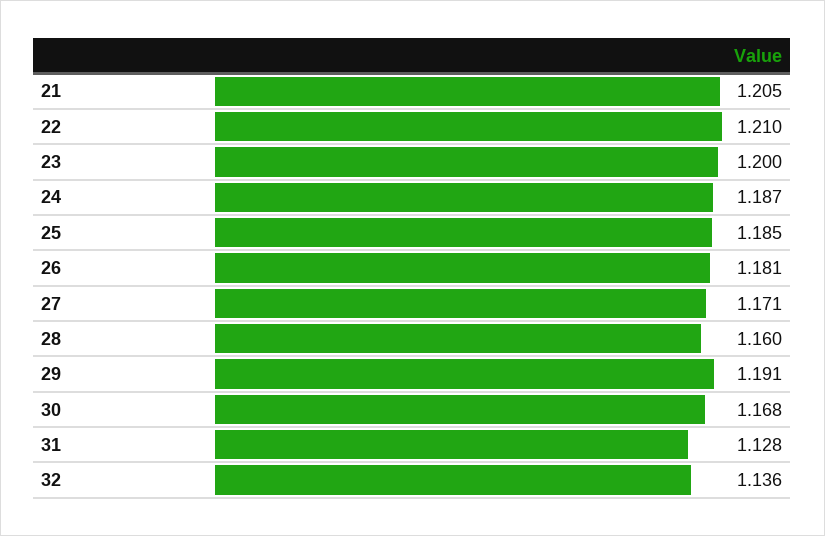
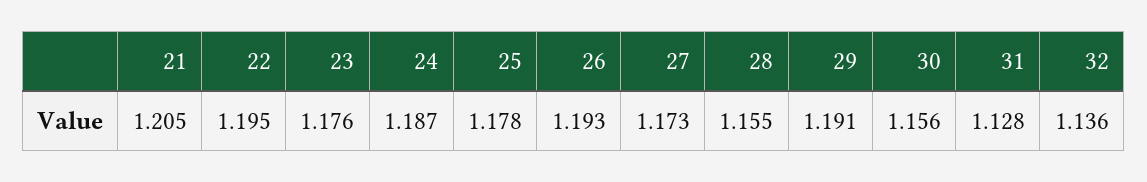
22: 1.21 -> 1.195
23: 1.2 -> 1.176
25: 1.185 -> 1.178
26: 1.181 -> 1.193
27: 1.171 -> 1.173
28: 1.16 -> 1.155
30: 1.168 -> 1.156

